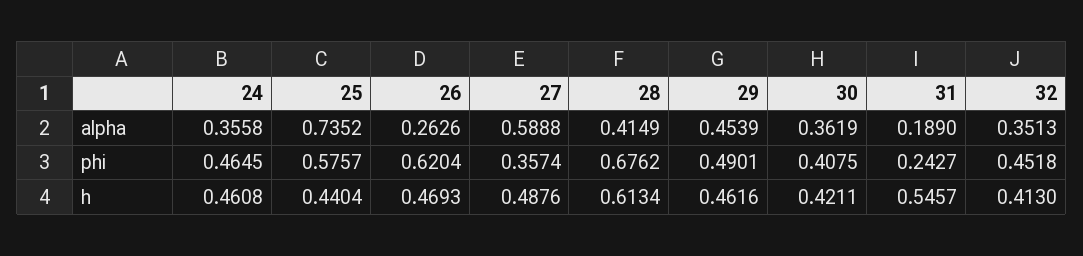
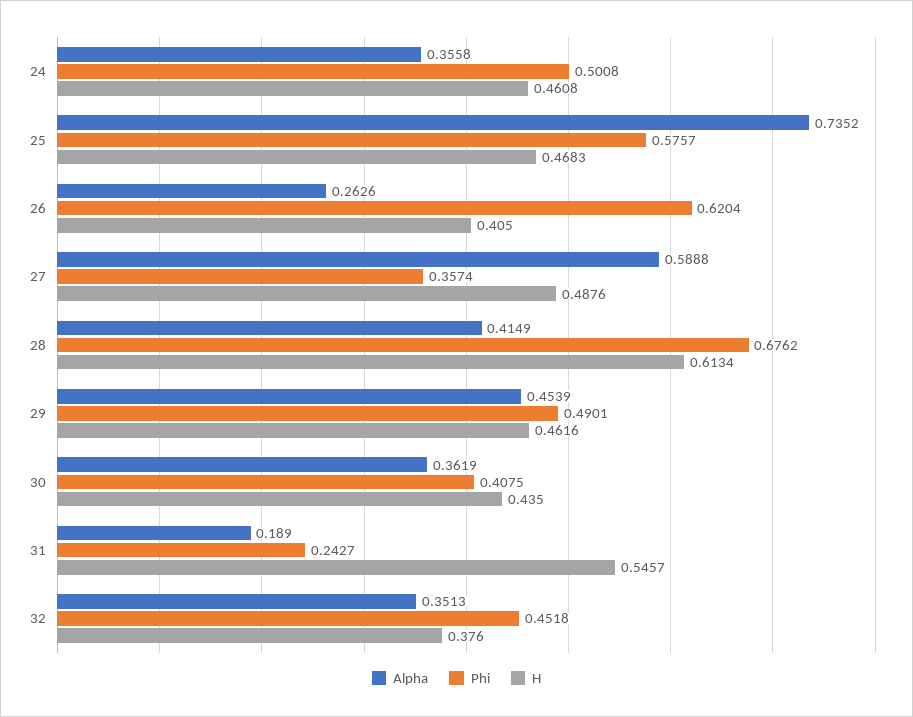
phi, 24: 0.4645 -> 0.5008
h, 25: 0.4404 -> 0.4683
h, 26: 0.4693 -> 0.405
h, 30: 0.4211 -> 0.435
h, 32: 0.413 -> 0.376

